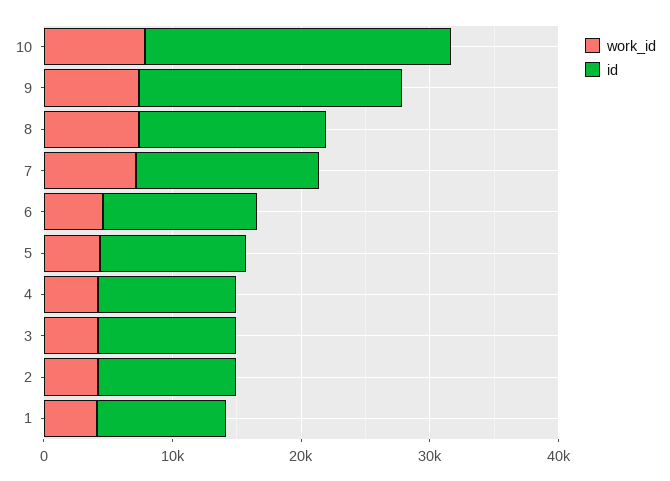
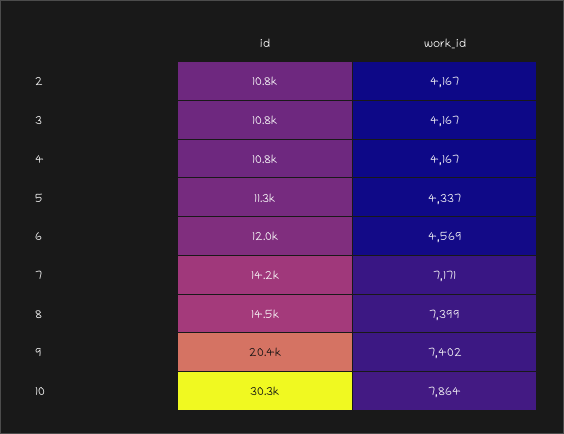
id, 10: 24000 -> 30300
work_id, 1: 4000 -> none
id, 1: 10000 -> none

